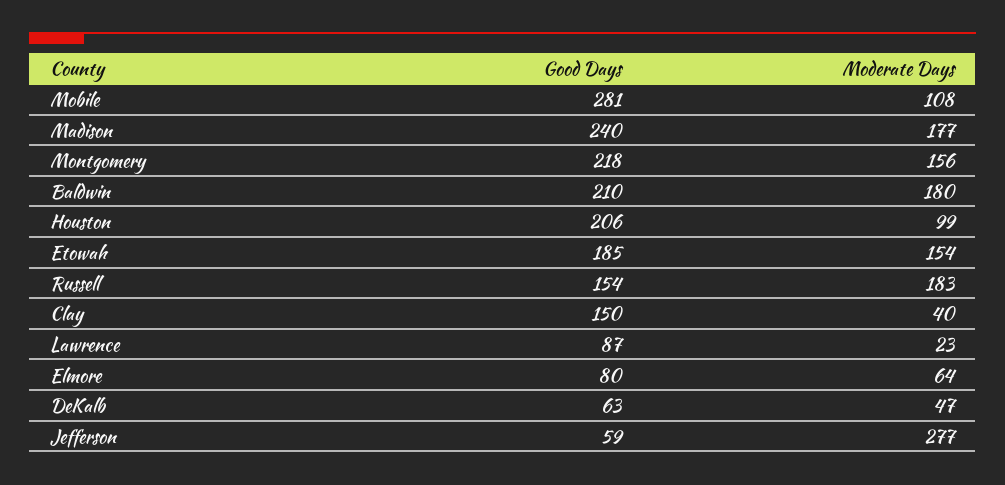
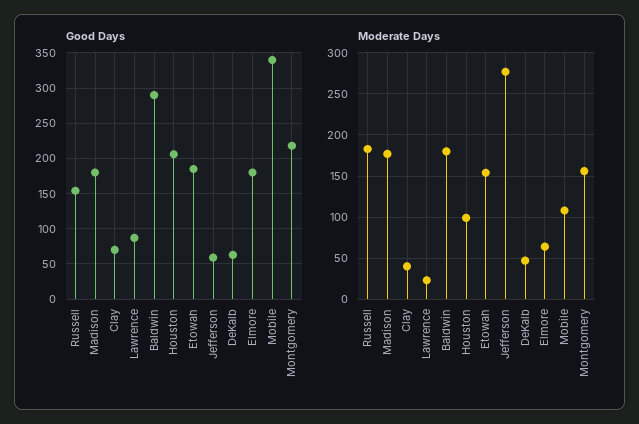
Good Days, Mobile: 281 -> 340
Good Days, Madison: 240 -> 180
Good Days, Baldwin: 210 -> 290
Good Days, Clay: 150 -> 70
Good Days, Elmore: 80 -> 180

